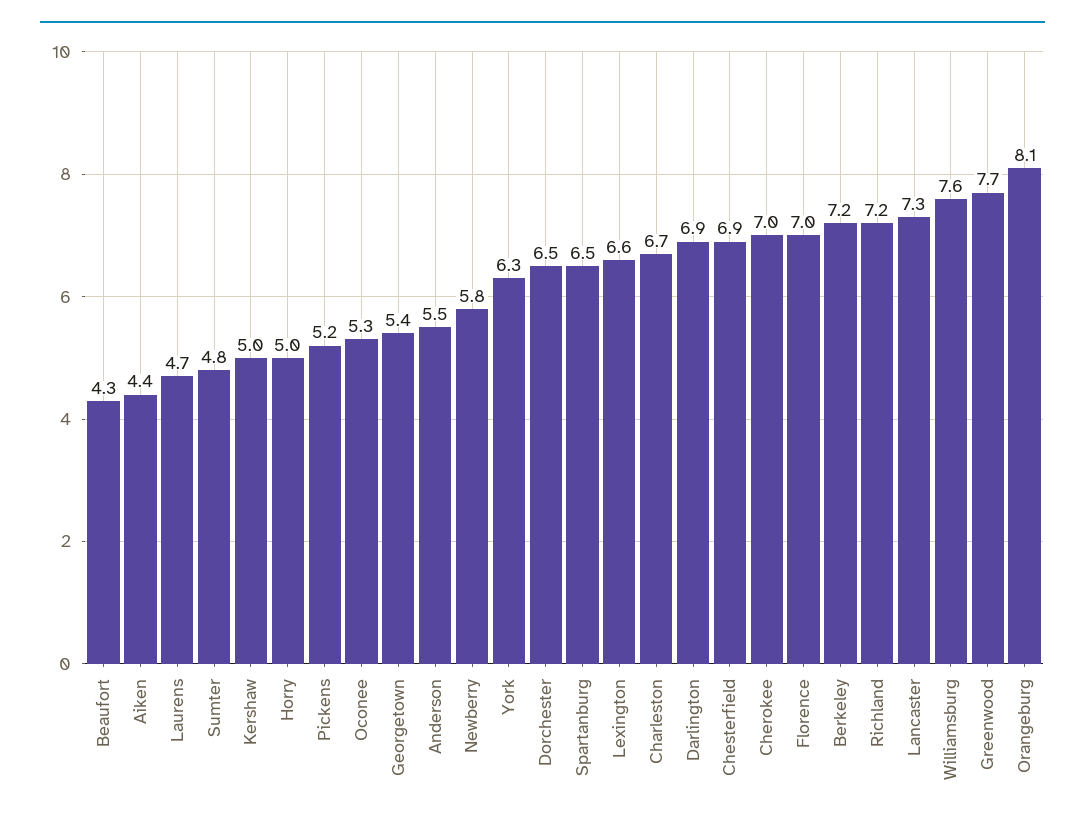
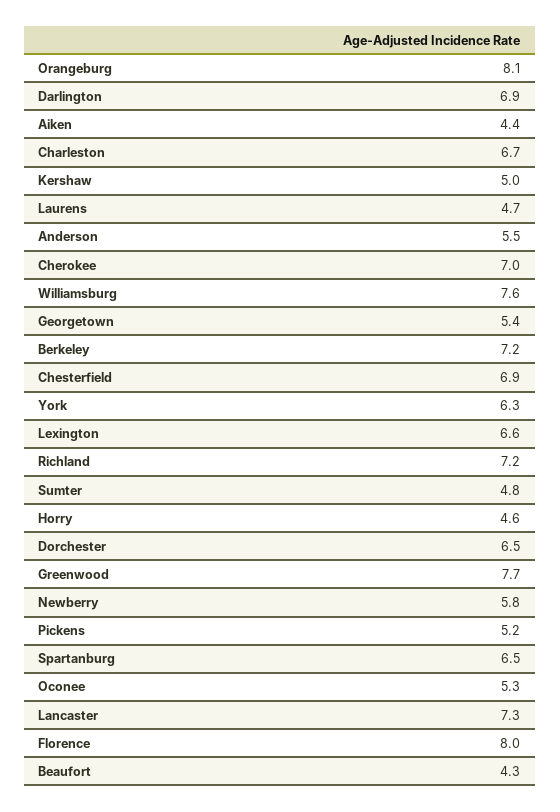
Horry: 5 -> 4.6
Florence: 7 -> 8

